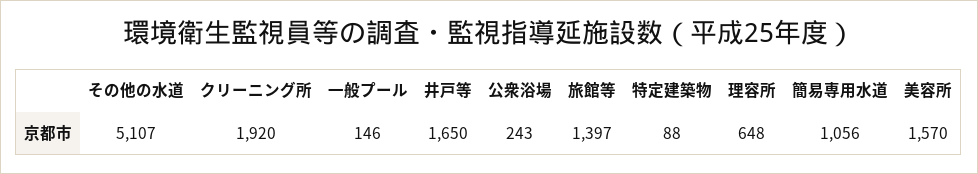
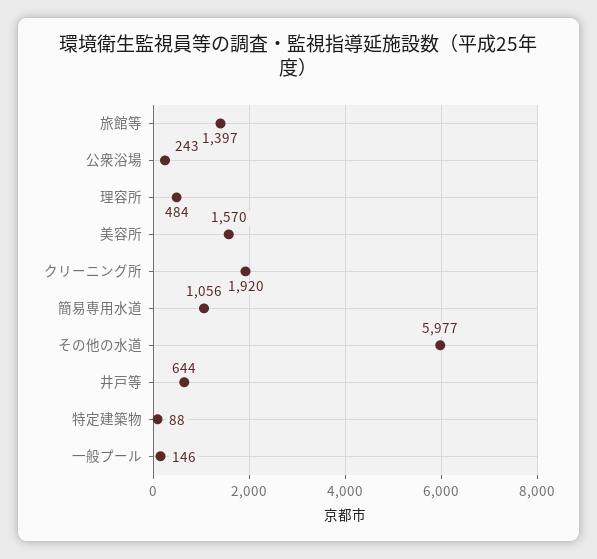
その他の水道: 5107 -> 5977
井戸等: 1650 -> 644
理容所: 648 -> 484

